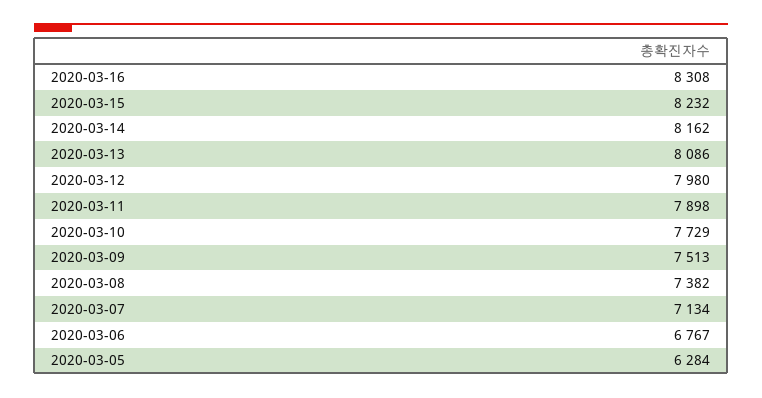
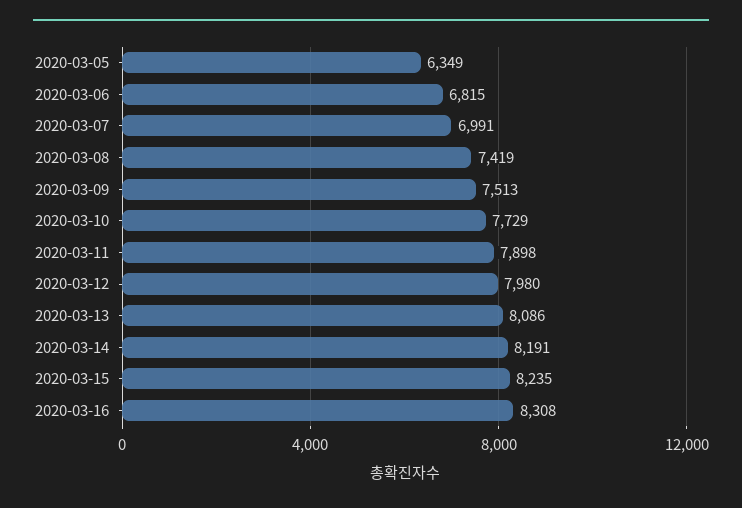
2020-03-15: 8232 -> 8235
2020-03-14: 8162 -> 8191
2020-03-08: 7382 -> 7419
2020-03-07: 7134 -> 6991
2020-03-06: 6767 -> 6815
2020-03-05: 6284 -> 6349

